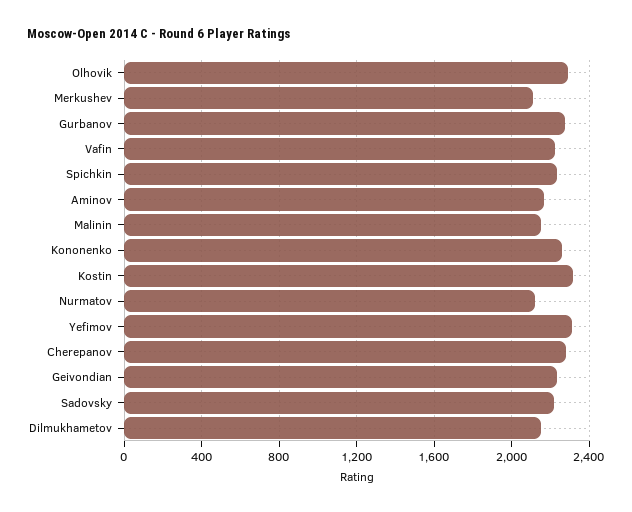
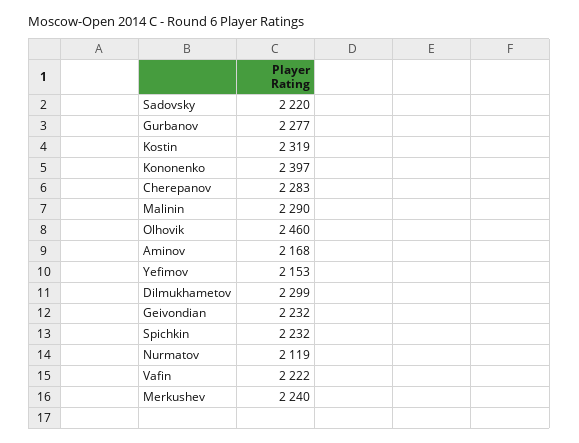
Olhovik: 2300 -> 2460
Merkushev: 2100 -> 2240
Malinin: 2150 -> 2290
Kononenko: 2250 -> 2397
Yefimov: 2300 -> 2153
Dilmukhametov: 2150 -> 2299

